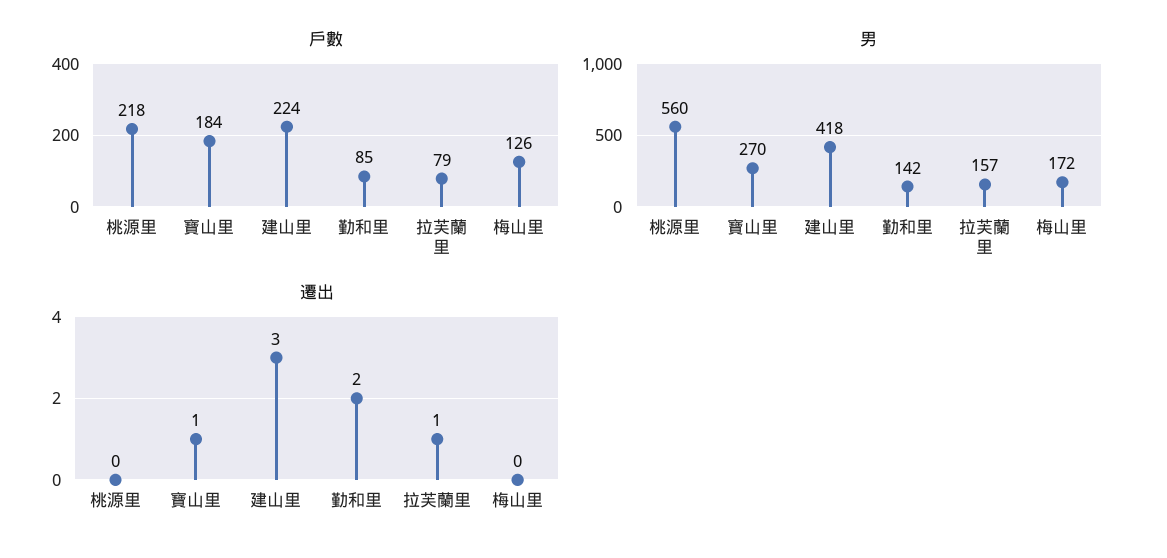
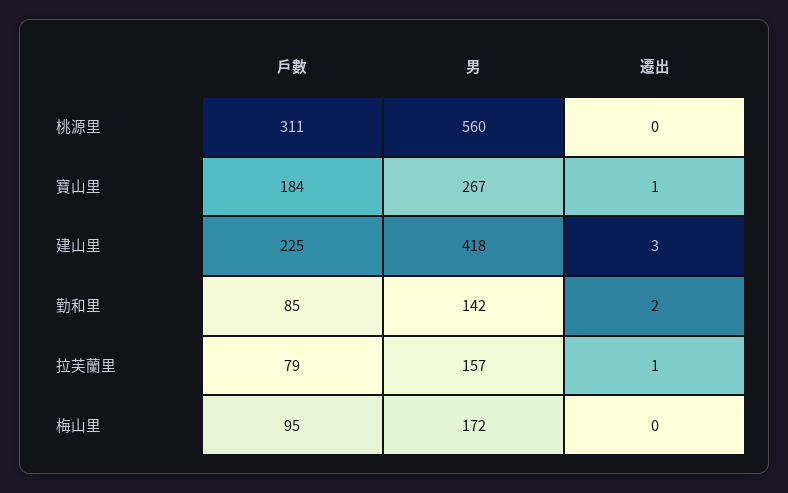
戶數, 桃源里: 218 -> 311
戶數, 建山里: 224 -> 225
戶數, 梅山里: 126 -> 95
男, 寶山里: 270 -> 267

